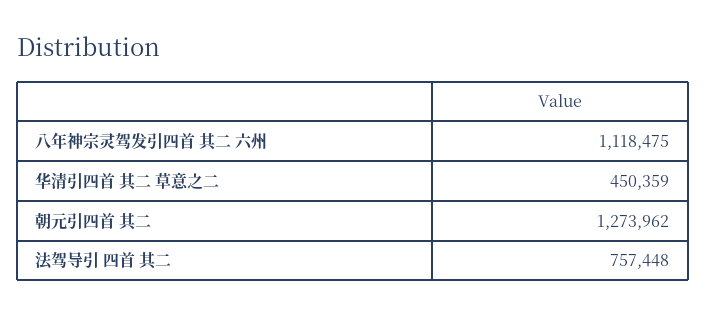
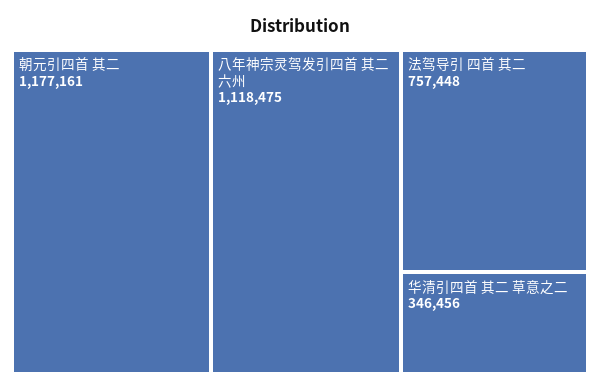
华清引四首 其二 草意之二: 450359 -> 346456
朝元引四首 其二: 1273962 -> 1177161

